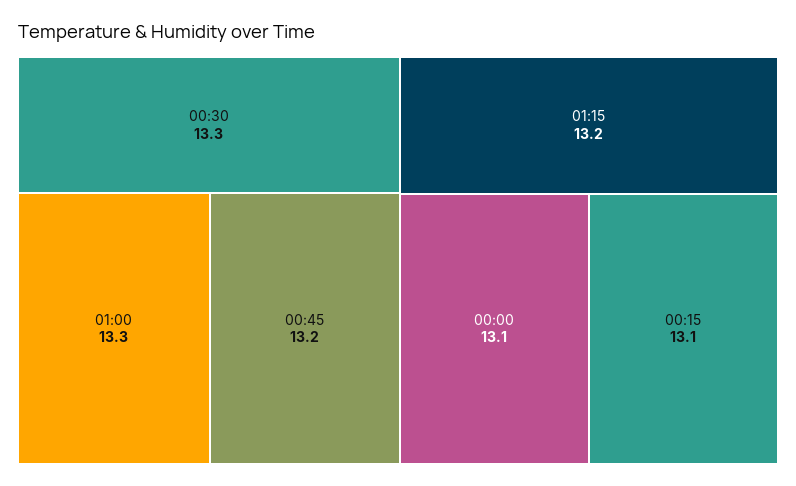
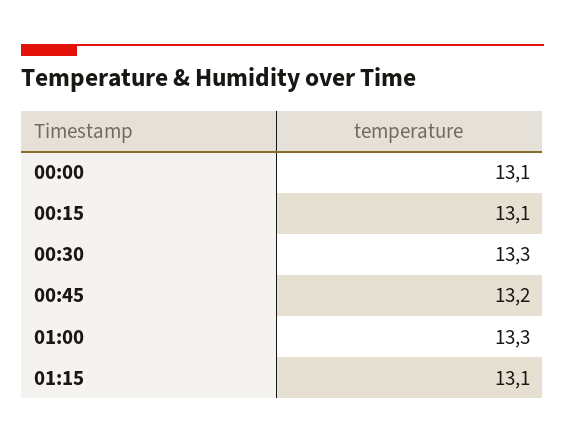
01:15: 13.2 -> 13.1

